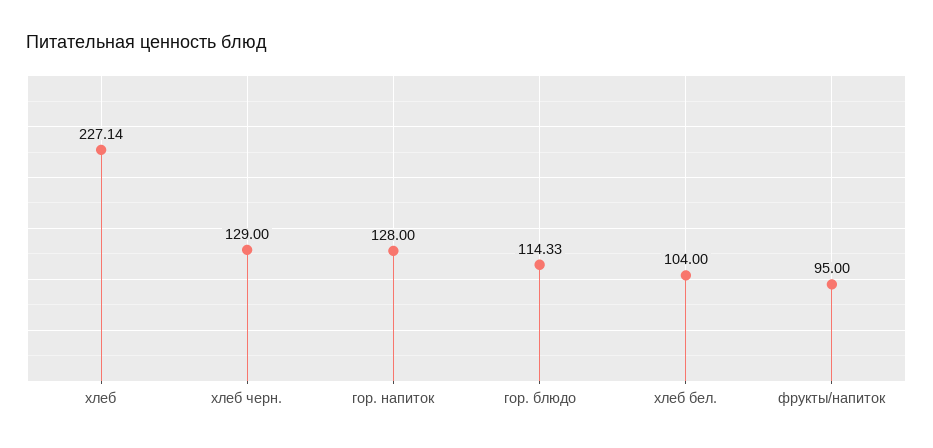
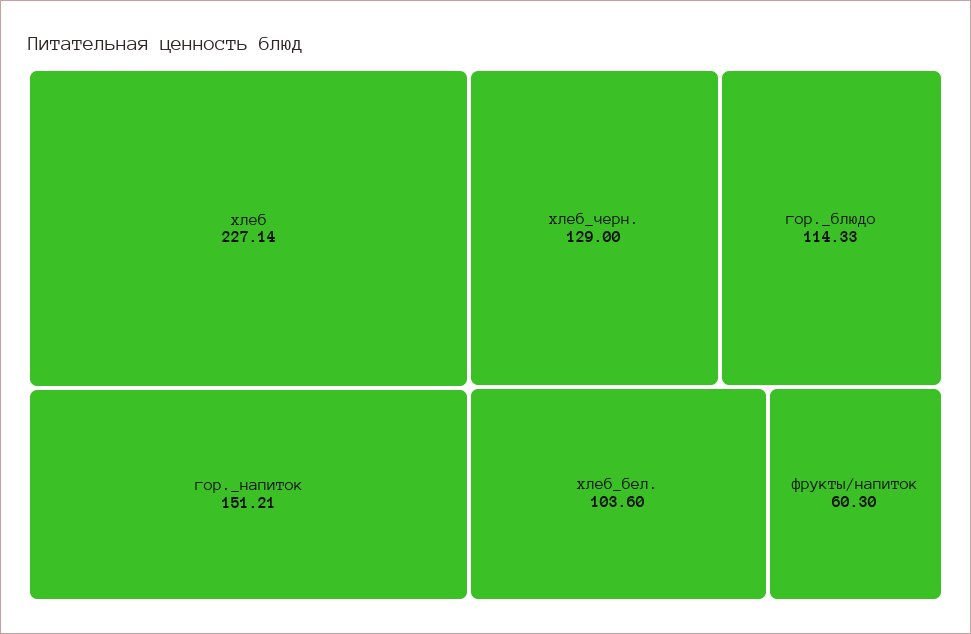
гор. напиток: 128 -> 151.21
хлеб бел.: 104 -> 103.6
фрукты/напиток: 95 -> 60.3

